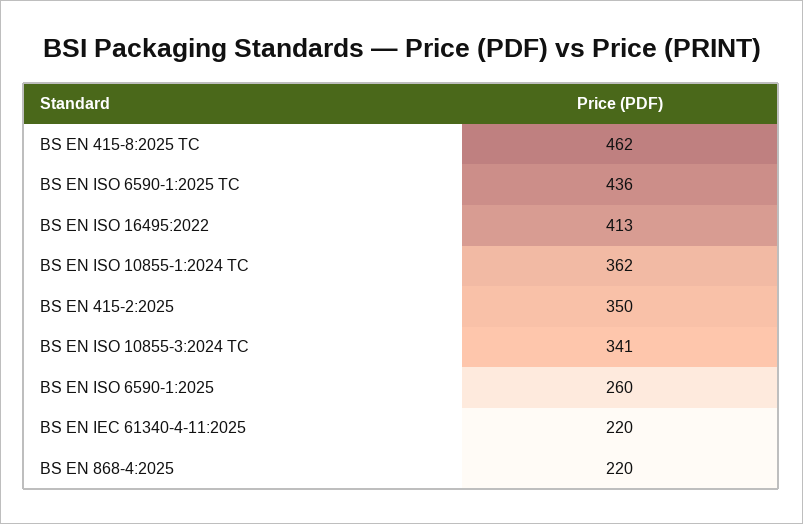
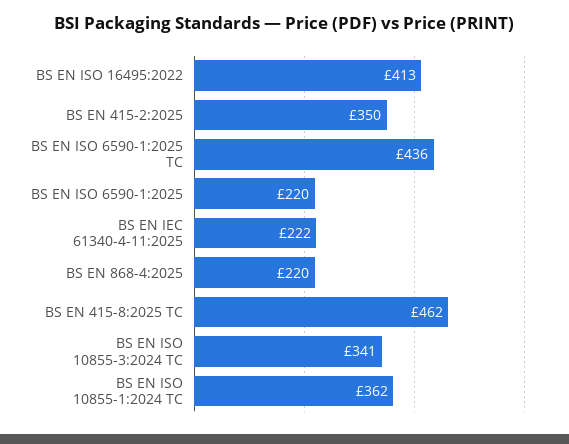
BS EN ISO 6590-1:2025: 260 -> 220
BS EN IEC 61340-4-11:2025: 220 -> 222

